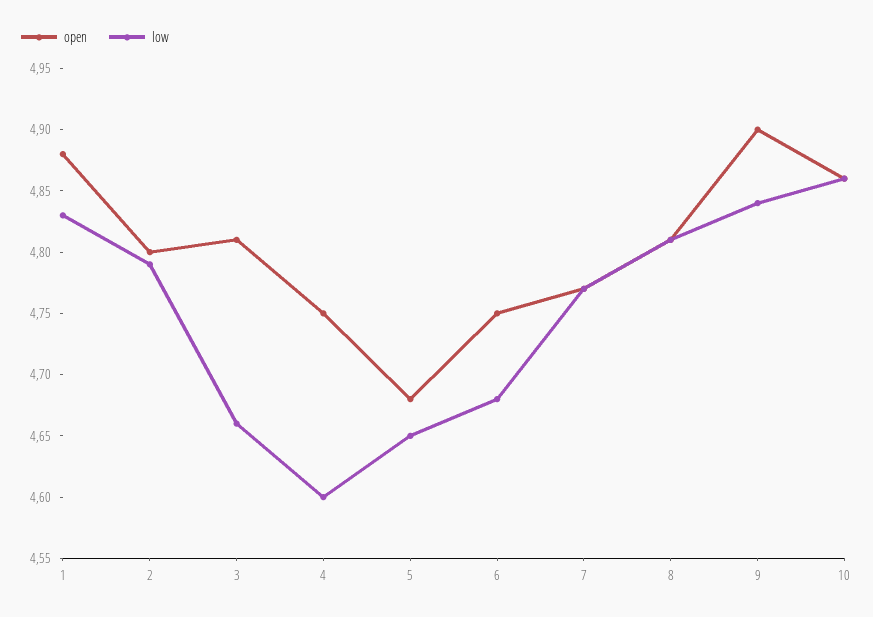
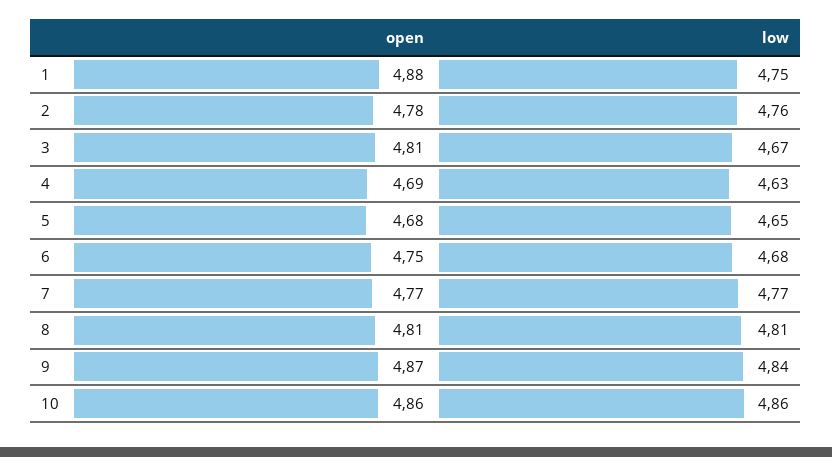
low, 1: 4.83 -> 4.75
open, 2: 4.8 -> 4.78
low, 2: 4.79 -> 4.76
low, 3: 4.66 -> 4.67
open, 4: 4.75 -> 4.69
low, 4: 4.6 -> 4.63
open, 9: 4.9 -> 4.87

